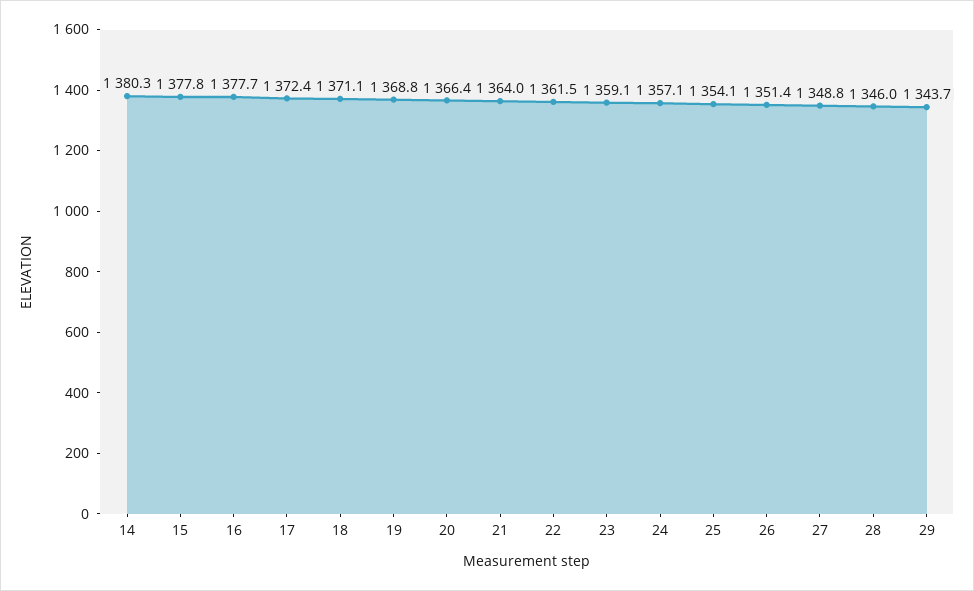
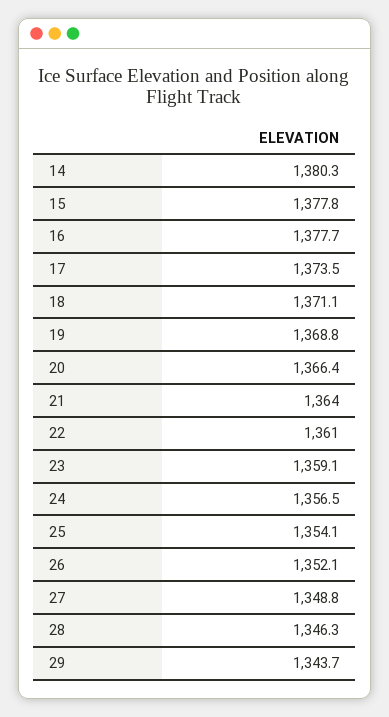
17: 1372.4 -> 1373.5
22: 1361.5 -> 1361
24: 1357.1 -> 1356.5
26: 1351.4 -> 1352.1
28: 1346 -> 1346.3

